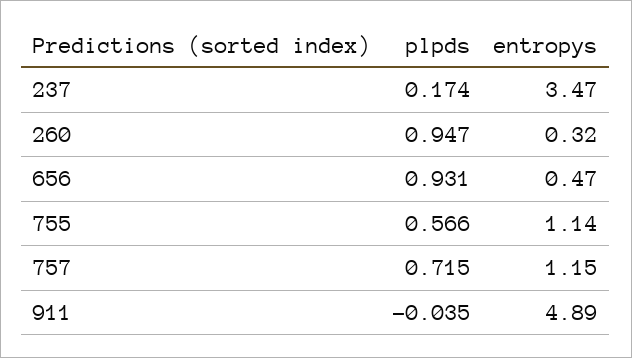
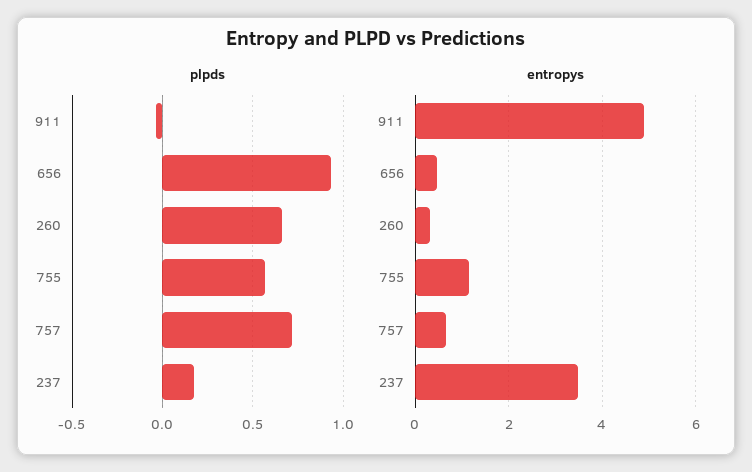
plpds, 260: 0.947 -> 0.65
entropys, 757: 1.15 -> 0.6

